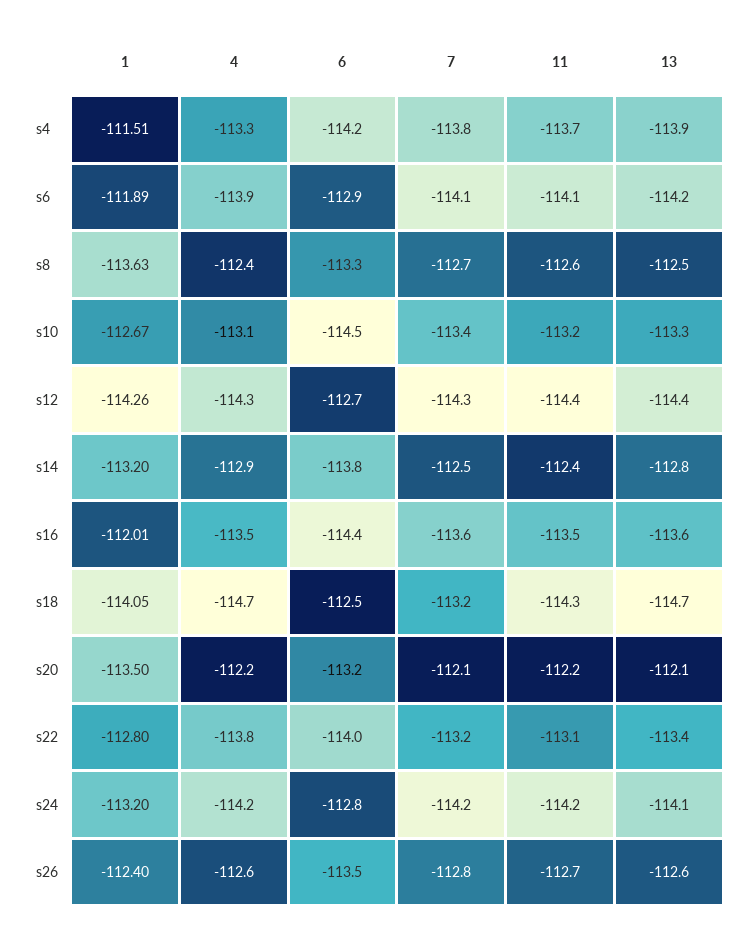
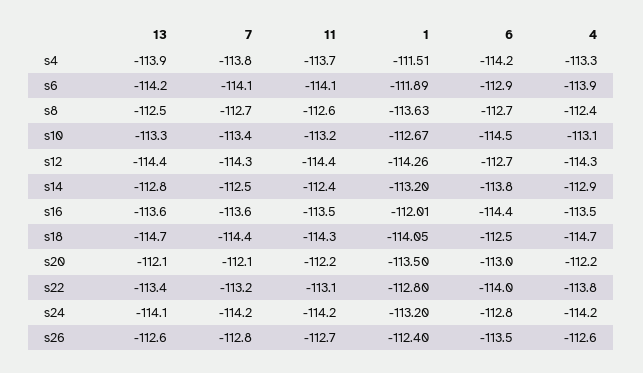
6, s8: -113.3 -> -112.7
7, s18: -113.2 -> -114.4
6, s20: -113.2 -> -113

